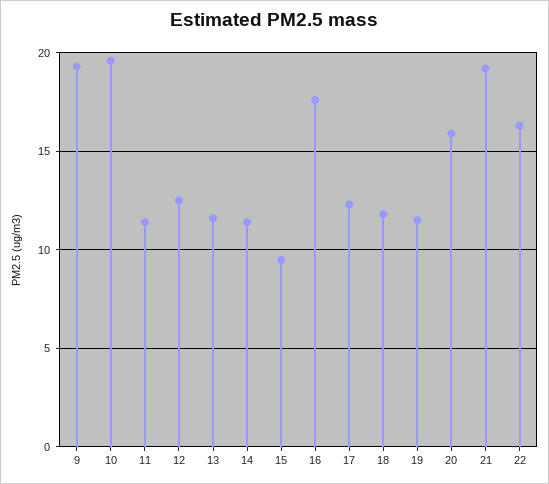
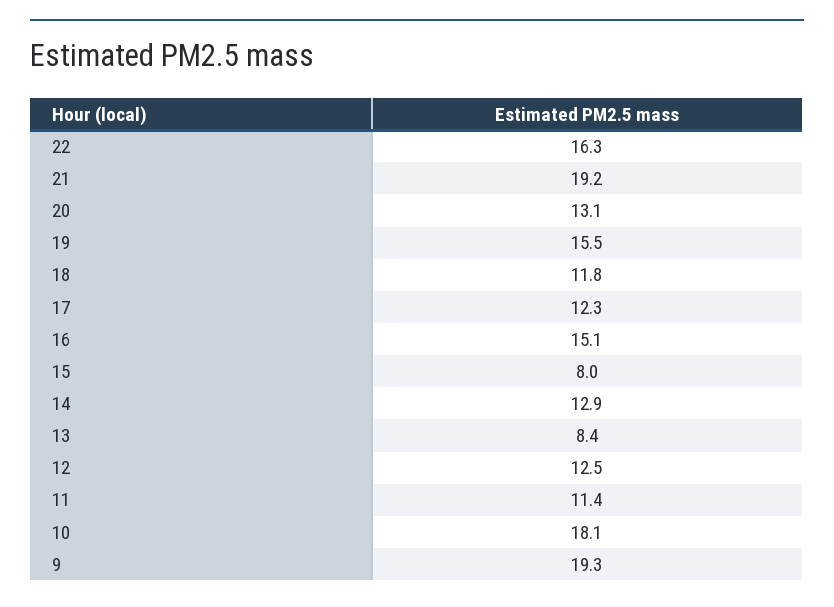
10: 19.5 -> 18.1
13: 11.5 -> 8.4
14: 11.5 -> 12.9
15: 9.5 -> 8
16: 17.5 -> 15.1
19: 11.5 -> 15.5
20: 16 -> 13.1

